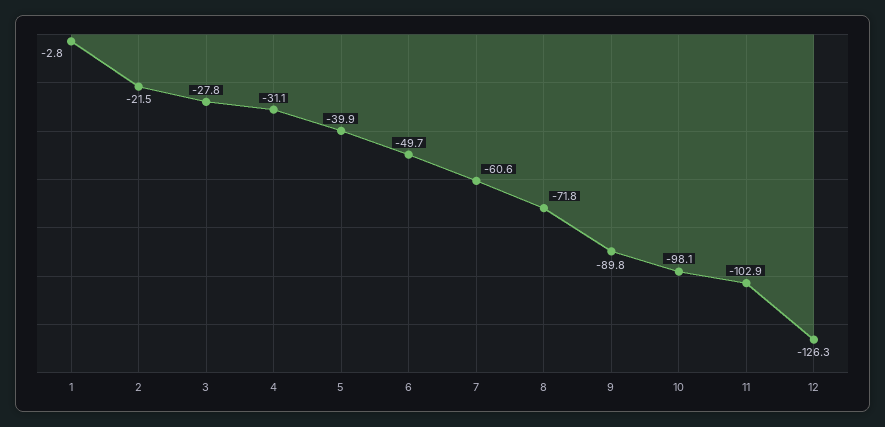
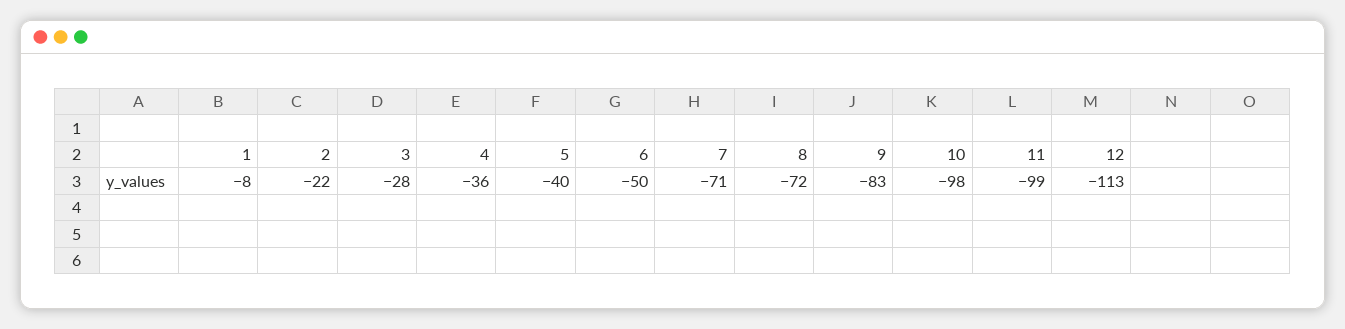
1: -2.8 -> -8
4: -31.1 -> -36
7: -60.6 -> -71
9: -89.8 -> -83
11: -102.9 -> -99
12: -126.3 -> -113

